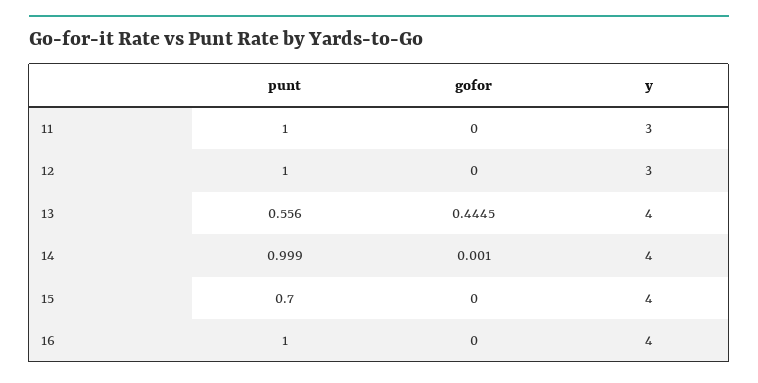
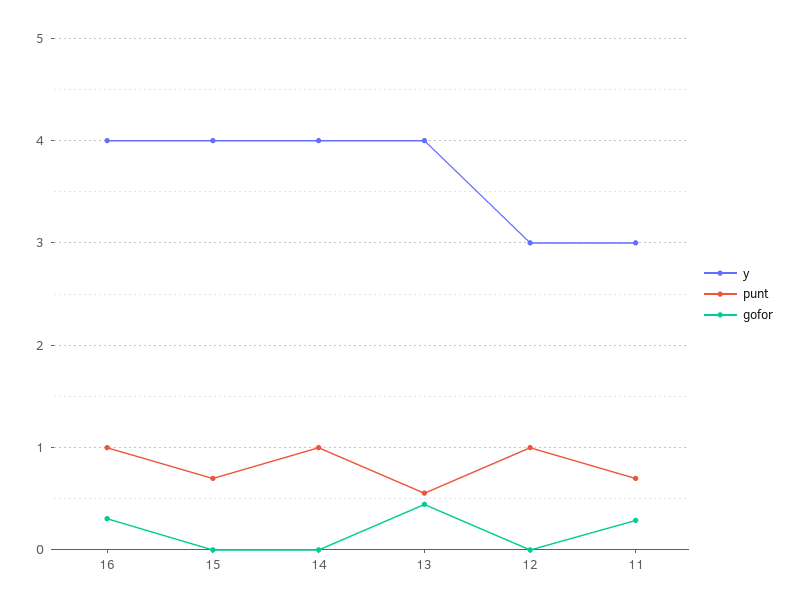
punt, 11: 1 -> 0.7
gofor, 11: 0 -> 0.3
gofor, 16: 0 -> 0.3

